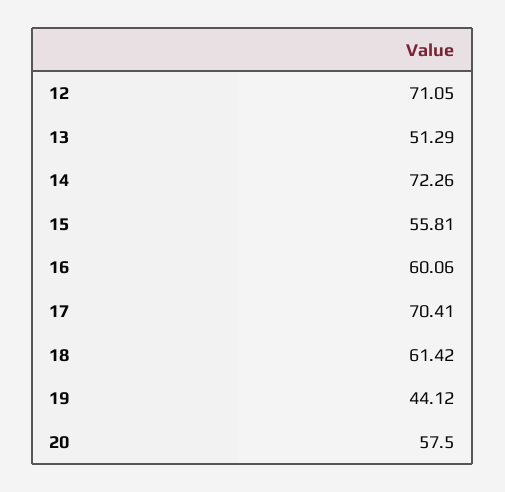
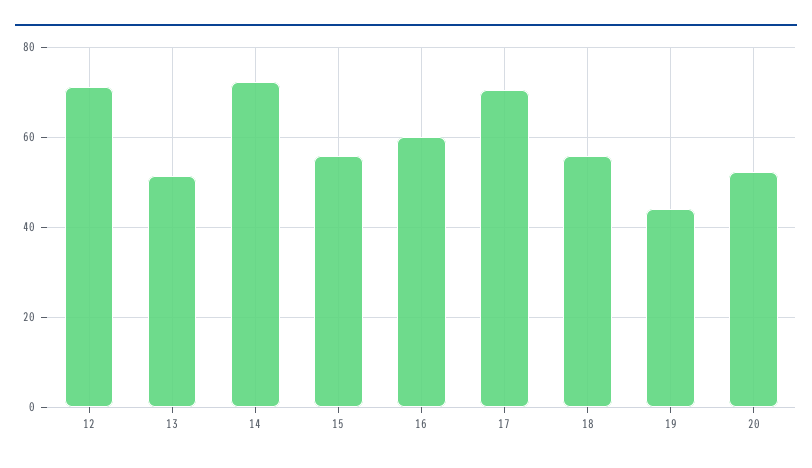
18: 61.42 -> 56
20: 57.5 -> 52

